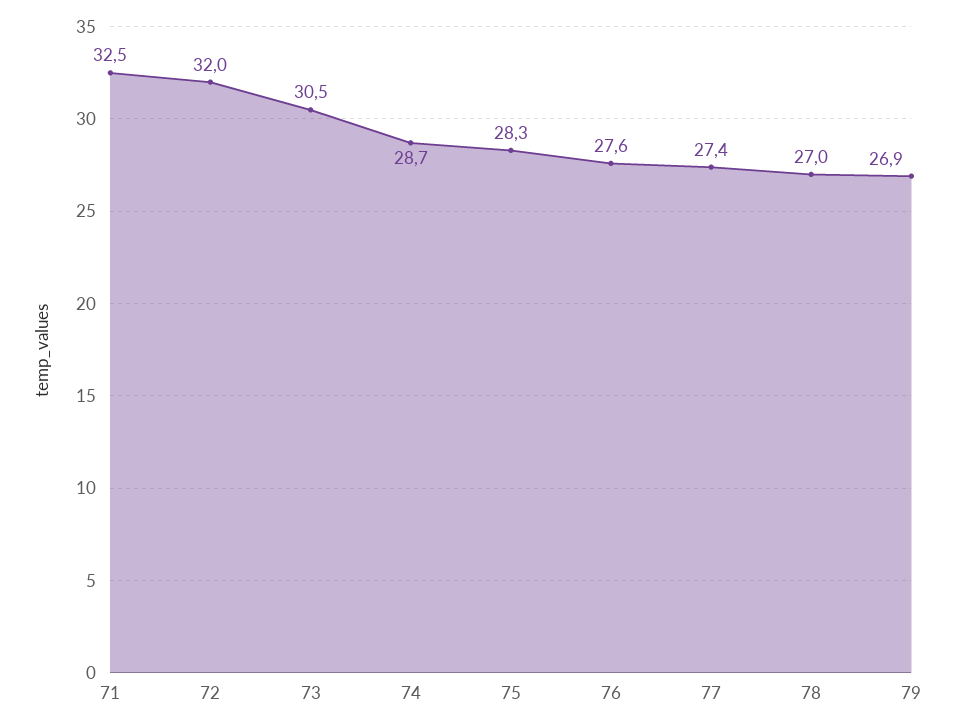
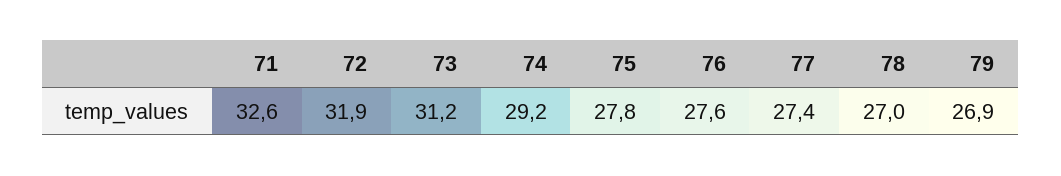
71: 32.5 -> 32.6
72: 32 -> 31.9
73: 30.5 -> 31.2
74: 28.7 -> 29.2
75: 28.3 -> 27.8

